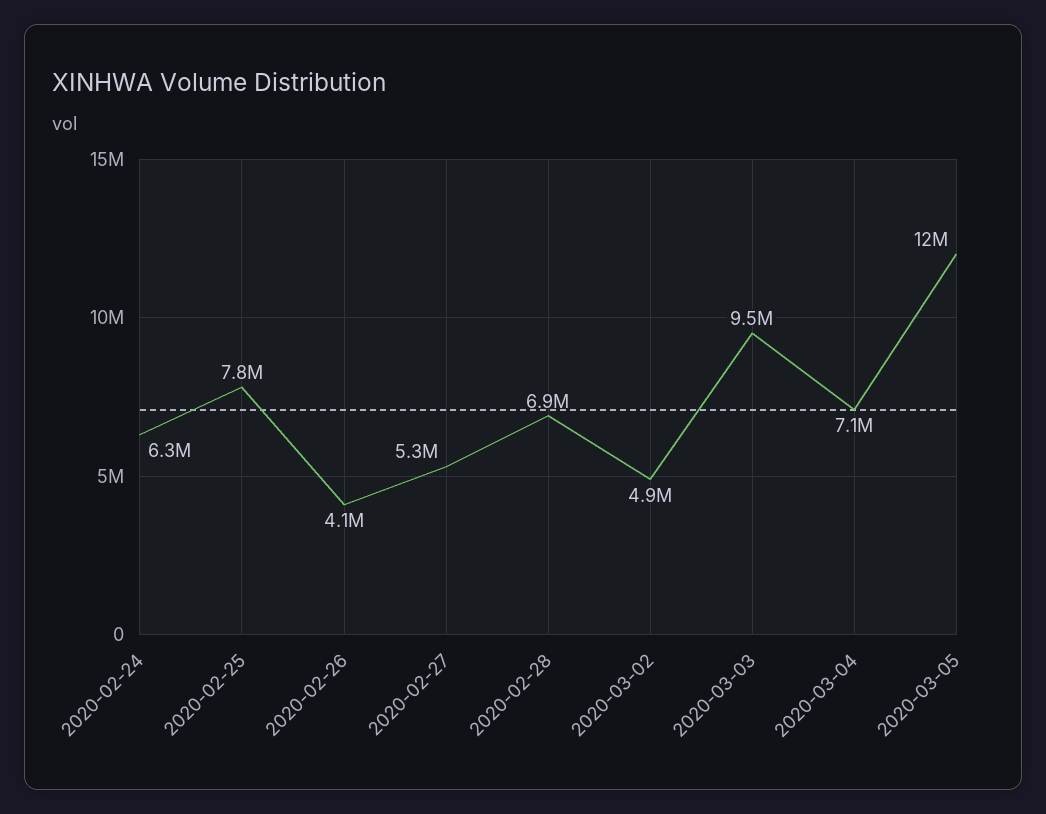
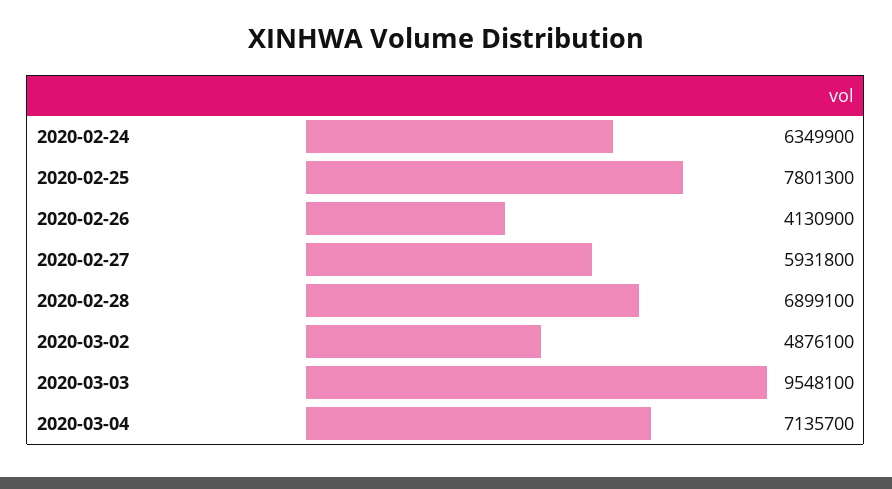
2020-02-27: 5300000 -> 5931800
2020-03-05: 12000000 -> none

